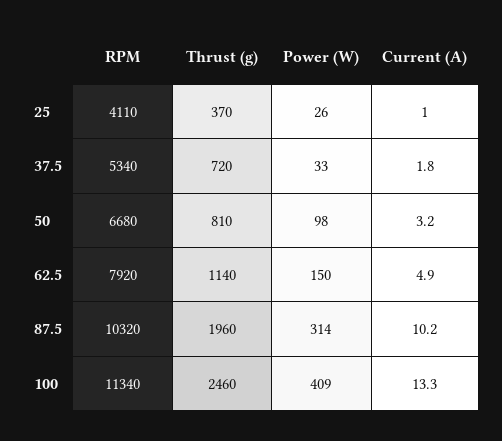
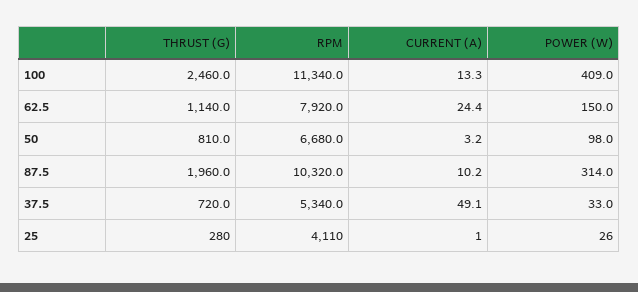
Thrust (g), 25: 370 -> 280
Current (A), 37.5: 1.8 -> 49.1
Current (A), 62.5: 4.9 -> 24.4

